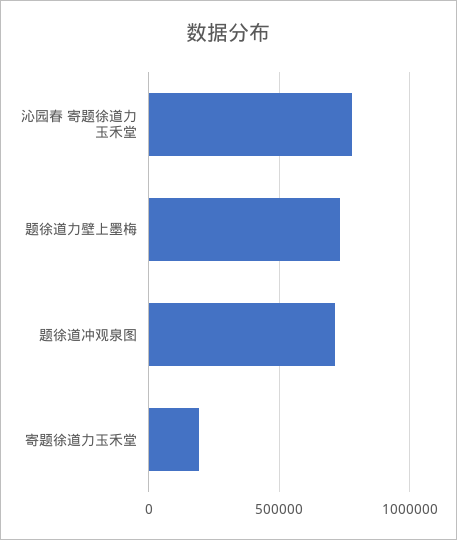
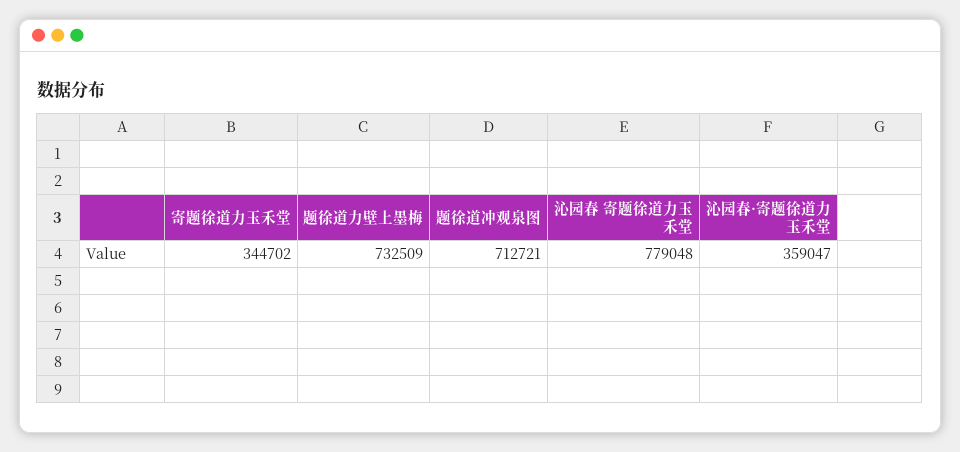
寄题徐道力玉禾堂: 200000 -> 344702
沁园春·寄题徐道力玉禾堂: none -> 359047

